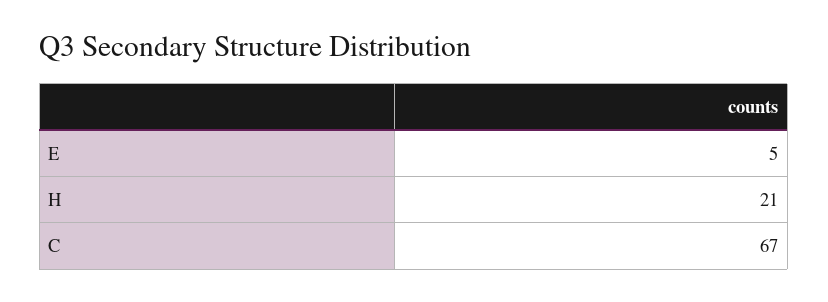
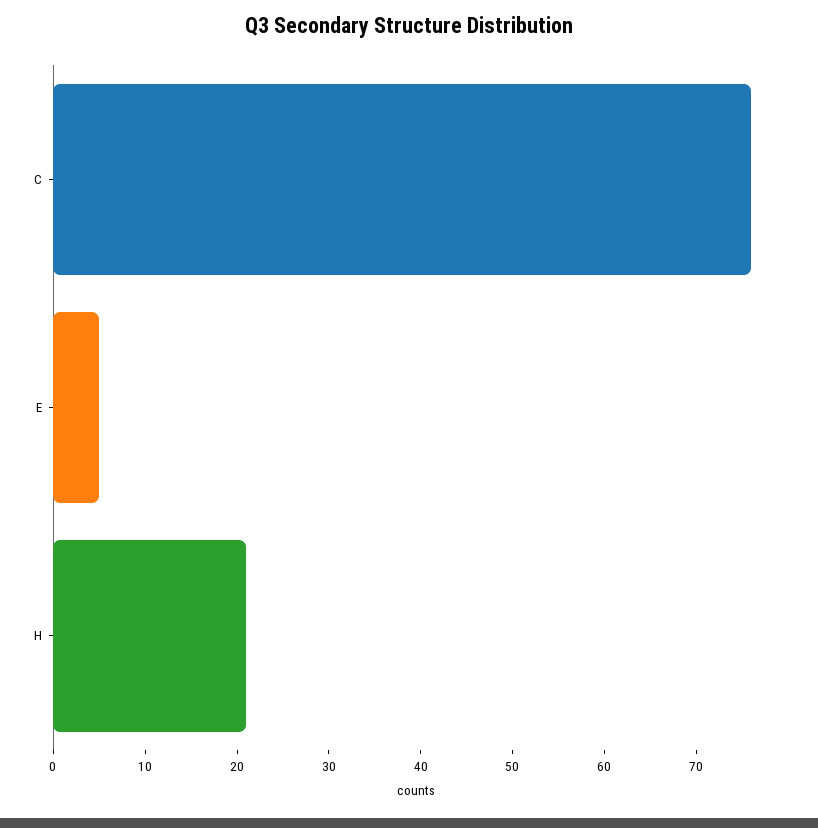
C: 67 -> 76

